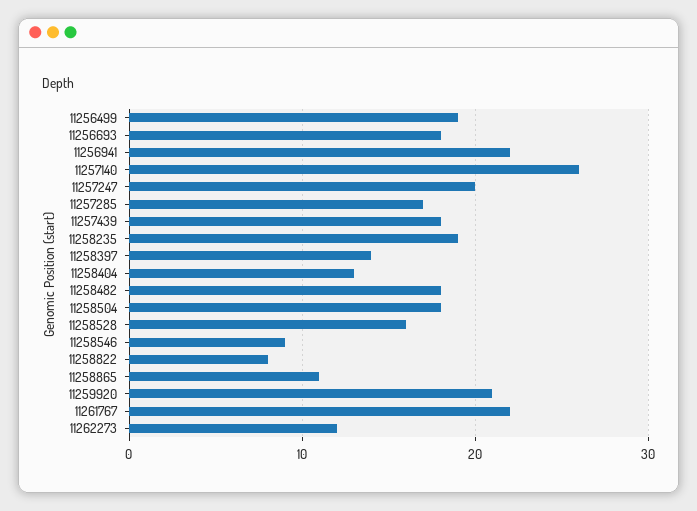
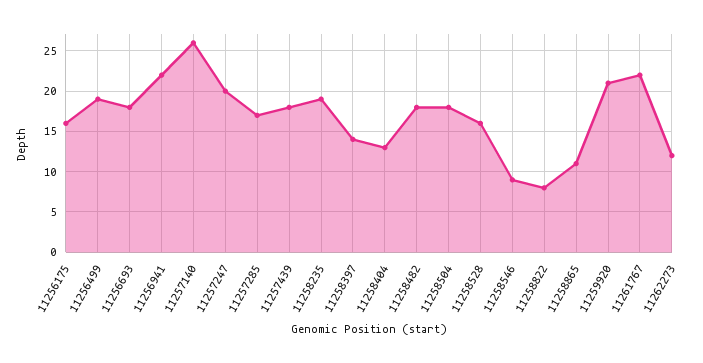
11256175: none -> 16

